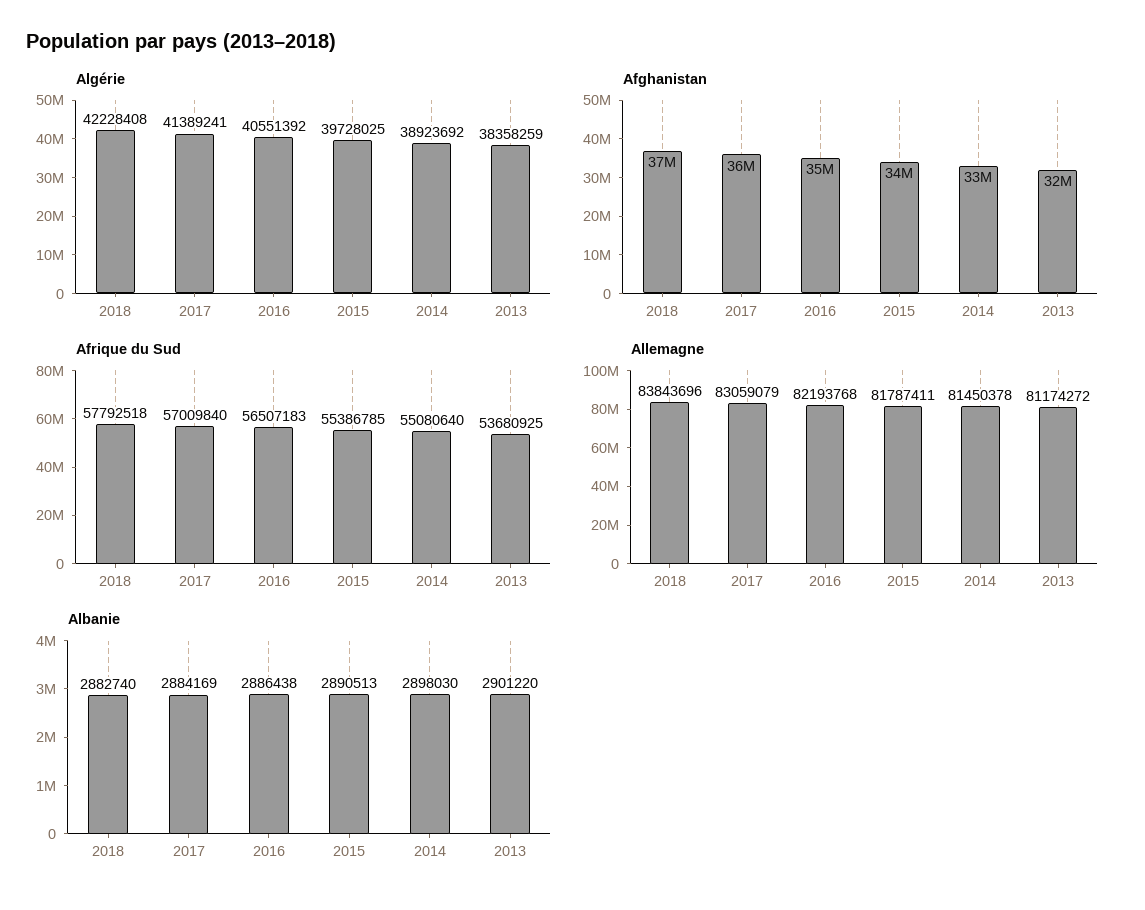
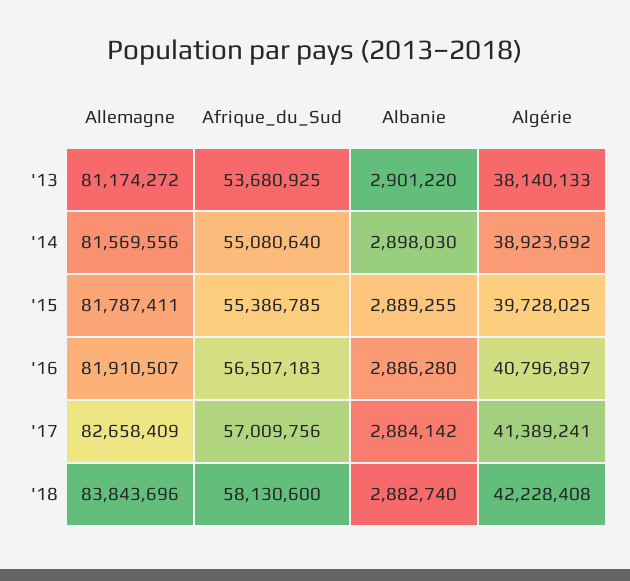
Algérie, 2016: 40551392 -> 40796897
Algérie, 2013: 38358259 -> 38140133
Afghanistan, 2018: 37000000 -> none
Afghanistan, 2017: 36000000 -> none
Afghanistan, 2016: 35000000 -> none
Afghanistan, 2015: 34000000 -> none
Afghanistan, 2014: 33000000 -> none
Afghanistan, 2013: 32000000 -> none
Afrique du Sud, 2018: 57792518 -> 58130600
Afrique du Sud, 2017: 57009840 -> 57009756
Allemagne, 2017: 83059079 -> 82658409
Allemagne, 2016: 82193768 -> 81910507
Allemagne, 2014: 81450378 -> 81569556
Albanie, 2017: 2884169 -> 2884142
Albanie, 2016: 2886438 -> 2886280
Albanie, 2015: 2890513 -> 2889255

